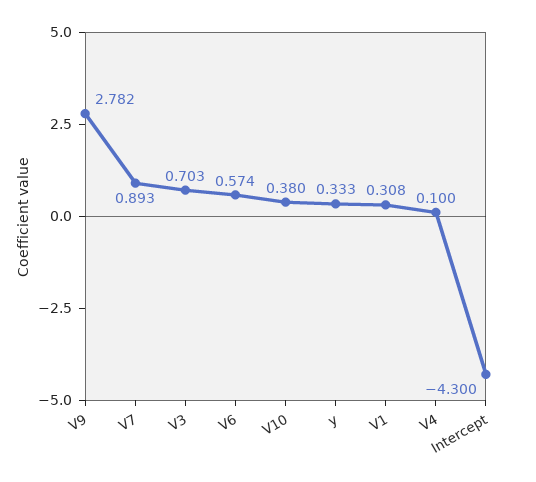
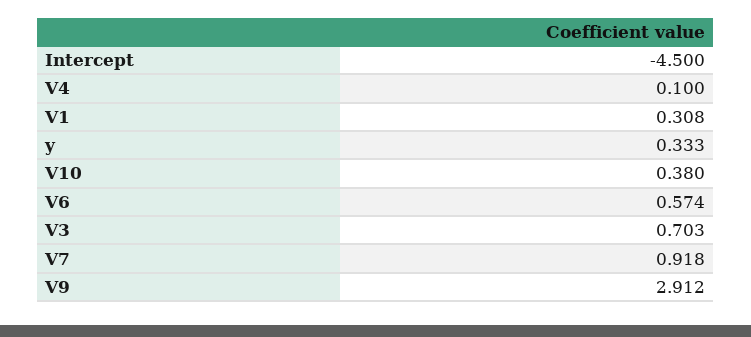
V9: 2.782 -> 2.912
V7: 0.893 -> 0.918
Intercept: -4.3 -> -4.5

